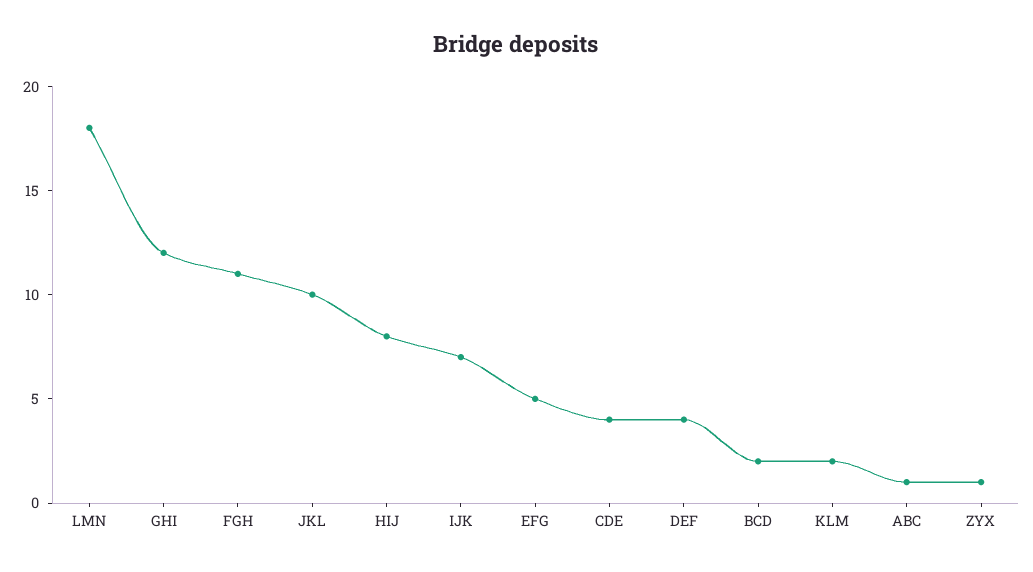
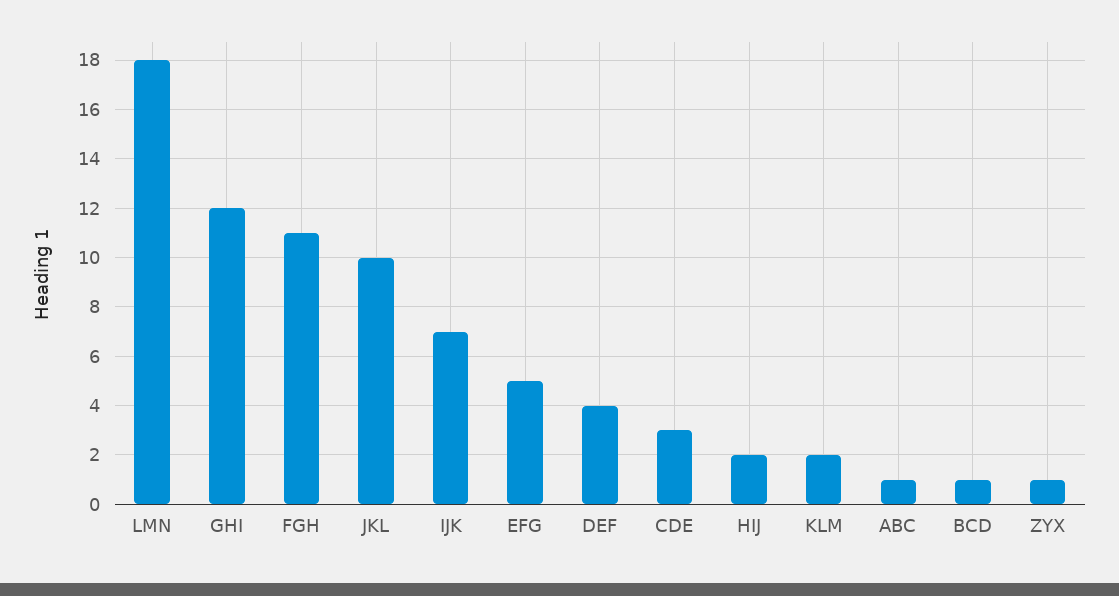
HIJ: 8 -> 2
CDE: 4 -> 3
BCD: 2 -> 1

